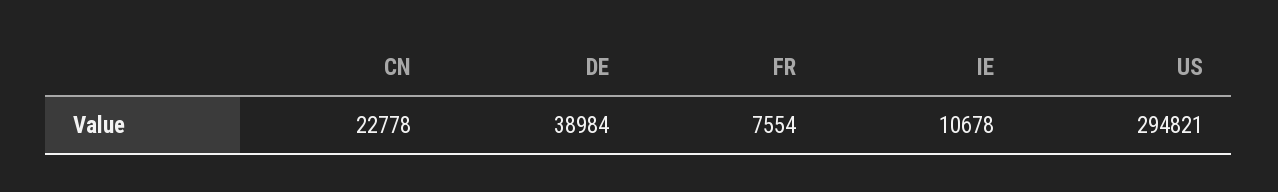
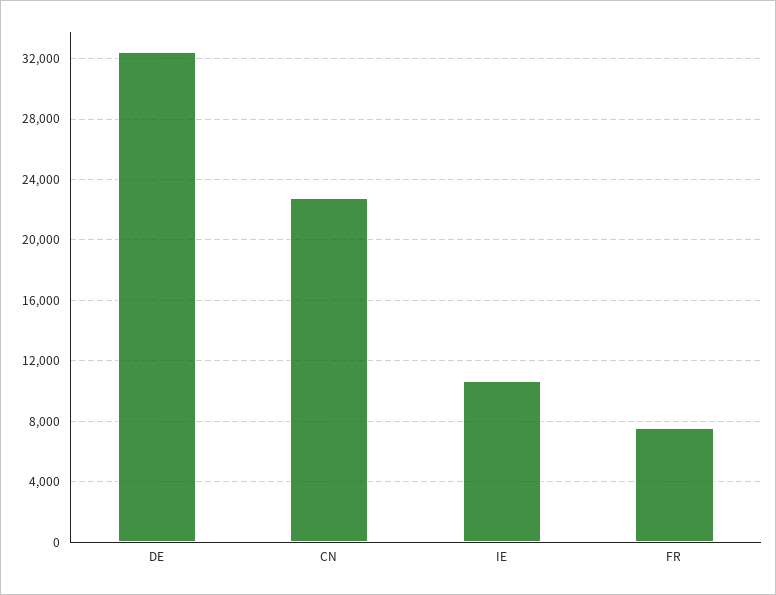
DE: 38984 -> 32500
US: 294821 -> none

